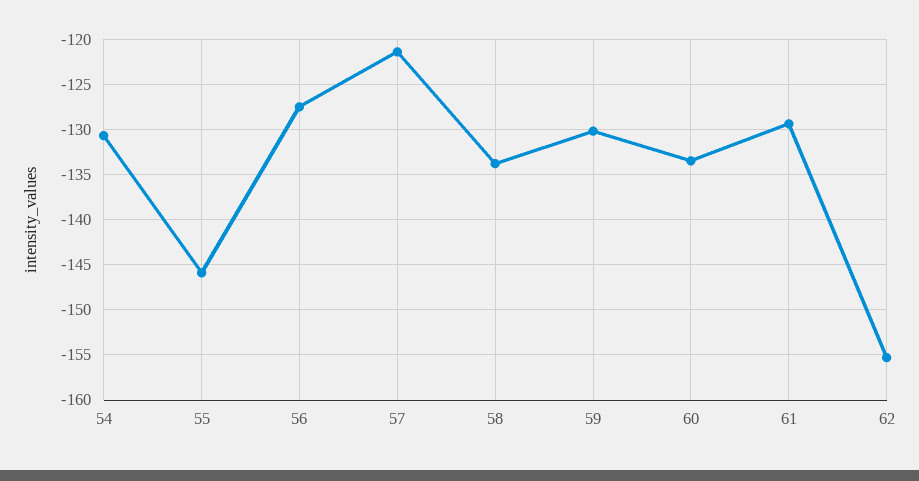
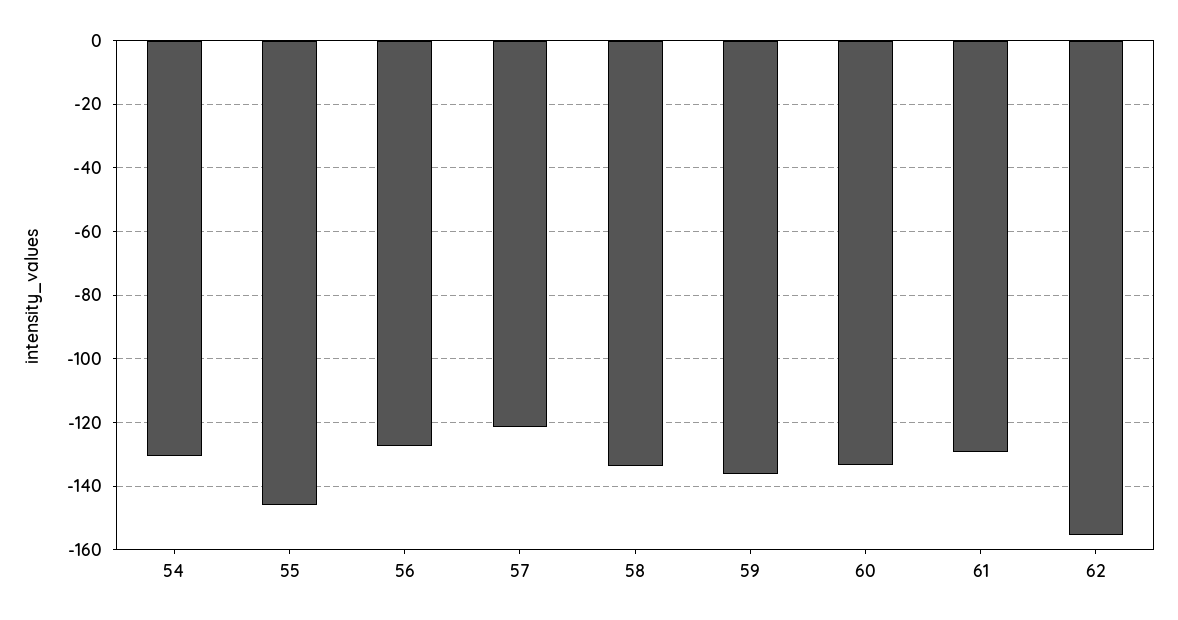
59: -130 -> -136

